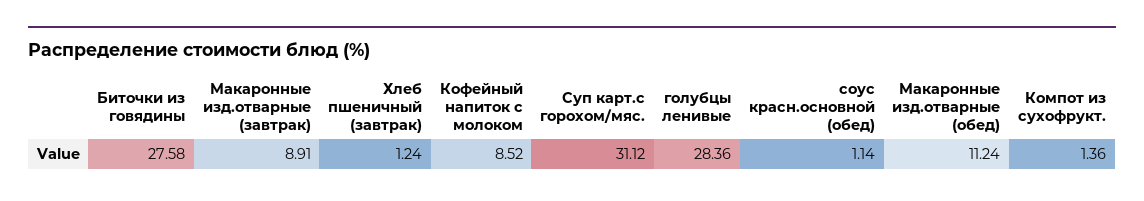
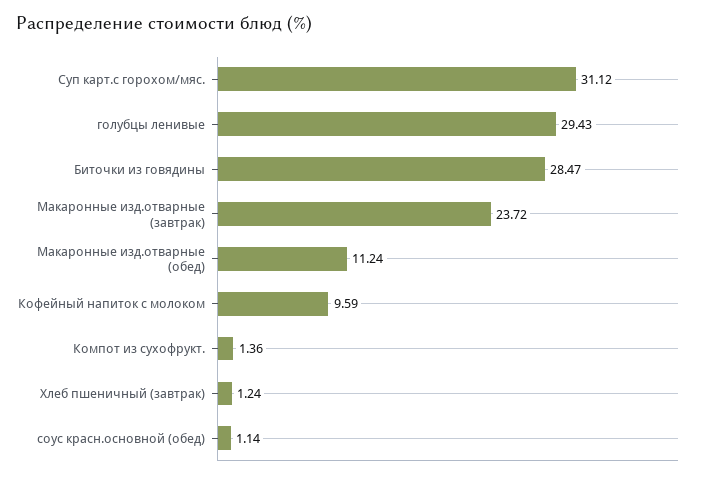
Биточки из говядины: 27.58 -> 28.47
Макаронные изд.отварные (завтрак): 8.91 -> 23.72
Кофейный напиток с молоком: 8.52 -> 9.59
голубцы ленивые: 28.36 -> 29.43

